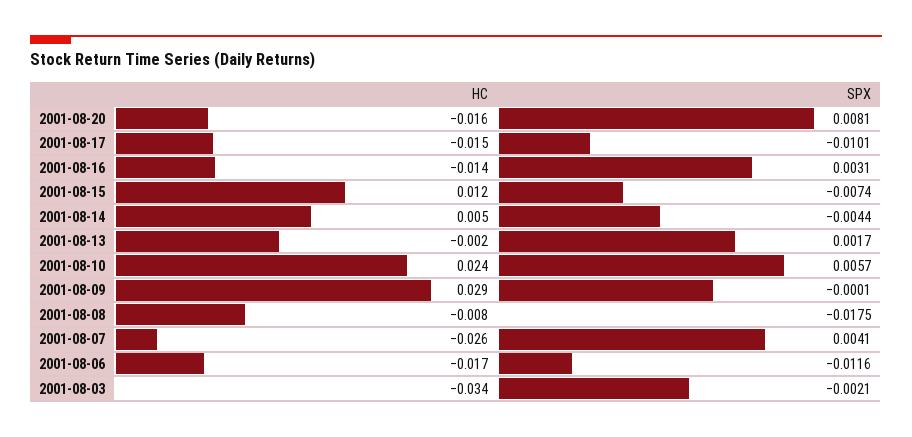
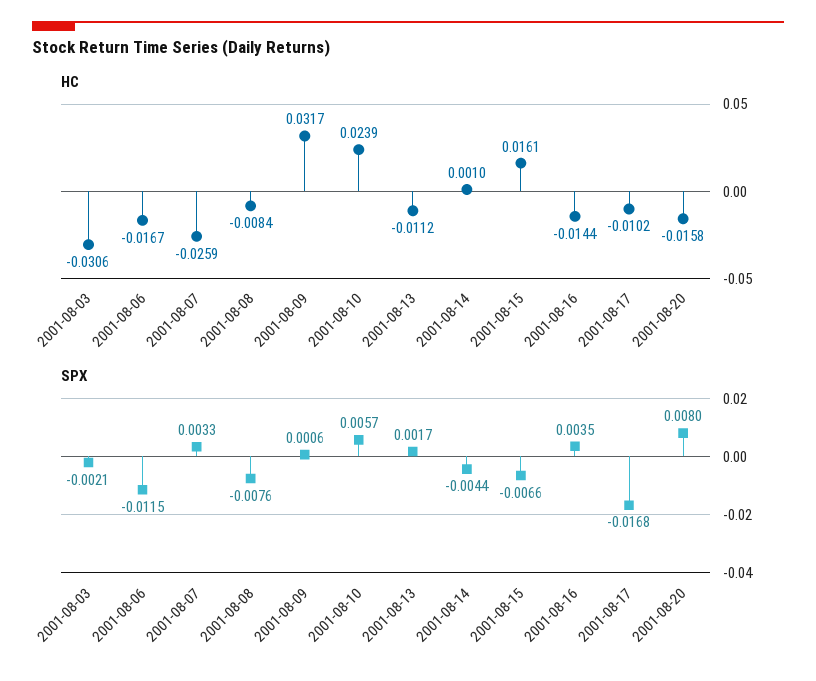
SPX, 2001-08-20: 0.0081 -> 0.008
HC, 2001-08-17: -0.015 -> -0.0102
SPX, 2001-08-17: -0.0101 -> -0.0168
SPX, 2001-08-16: 0.0031 -> 0.0035
HC, 2001-08-15: 0.012 -> 0.0161
SPX, 2001-08-15: -0.0074 -> -0.0066
HC, 2001-08-14: 0.005 -> 0.001
HC, 2001-08-13: -0.002 -> -0.0112
HC, 2001-08-09: 0.029 -> 0.0317
SPX, 2001-08-09: -0.0001 -> 0.0006
SPX, 2001-08-08: -0.0175 -> -0.0076
SPX, 2001-08-07: 0.0041 -> 0.0033
SPX, 2001-08-06: -0.0116 -> -0.0115
HC, 2001-08-03: -0.034 -> -0.0306

